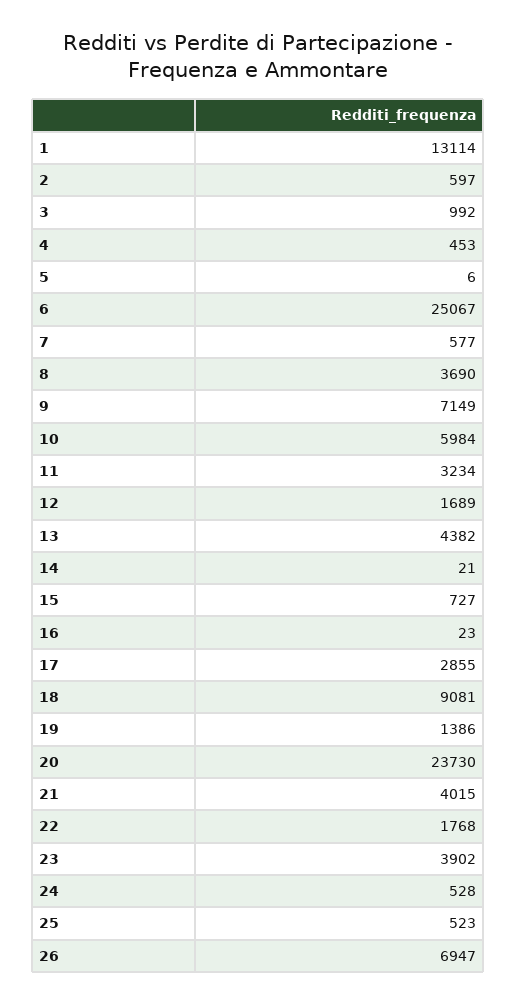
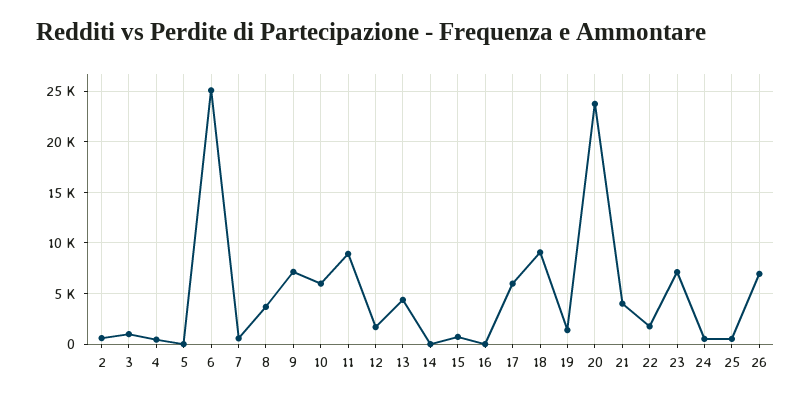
1: 13114 -> none
11: 3234 -> 9000
17: 2855 -> 6000
23: 3902 -> 7000

